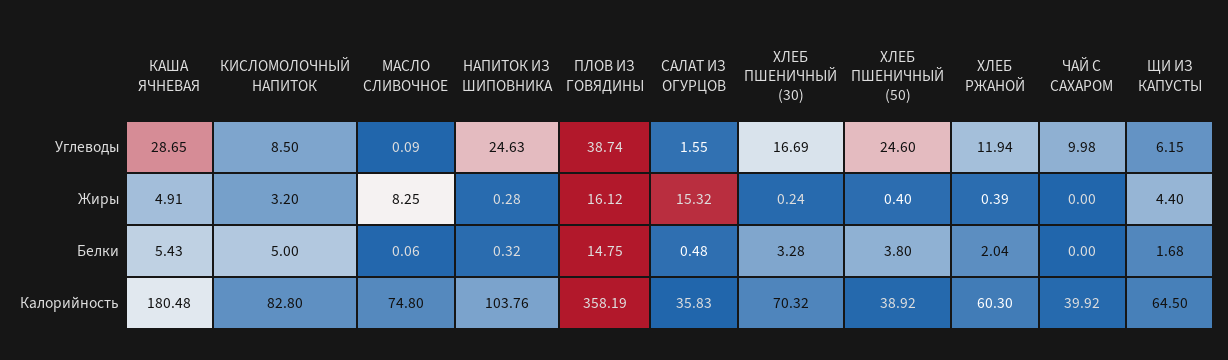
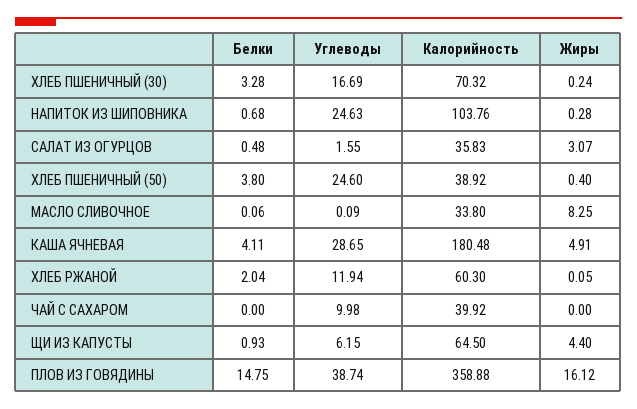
КИСЛОМОЛОЧНЫЙ НАПИТОК, Углеводы: 8.5 -> none
КИСЛОМОЛОЧНЫЙ НАПИТОК, Жиры: 3.2 -> none
САЛАТ ИЗ ОГУРЦОВ, Жиры: 15.32 -> 3.07
ХЛЕБ РЖАНОЙ, Жиры: 0.39 -> 0.05
КАША ЯЧНЕВАЯ, Белки: 5.43 -> 4.11
КИСЛОМОЛОЧНЫЙ НАПИТОК, Белки: 5 -> none
НАПИТОК ИЗ ШИПОВНИКА, Белки: 0.32 -> 0.68
ЩИ ИЗ КАПУСТЫ, Белки: 1.68 -> 0.93
КИСЛОМОЛОЧНЫЙ НАПИТОК, Калорийность: 82.8 -> none
МАСЛО СЛИВОЧНОЕ, Калорийность: 74.8 -> 33.8
ПЛОВ ИЗ ГОВЯДИНЫ, Калорийность: 358.19 -> 358.88

